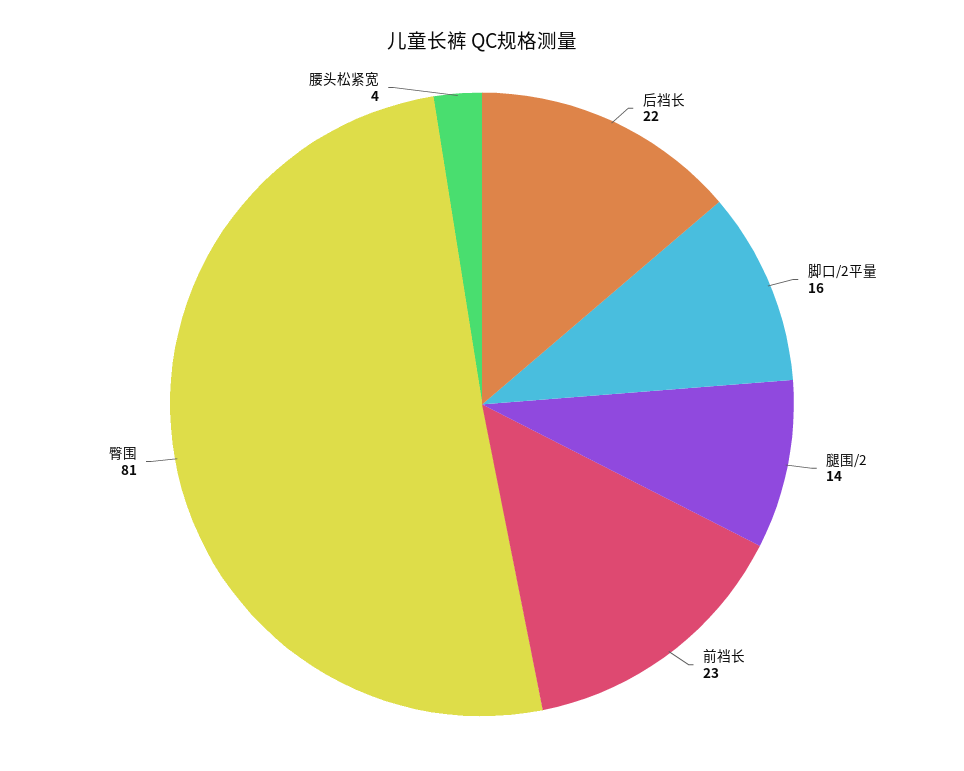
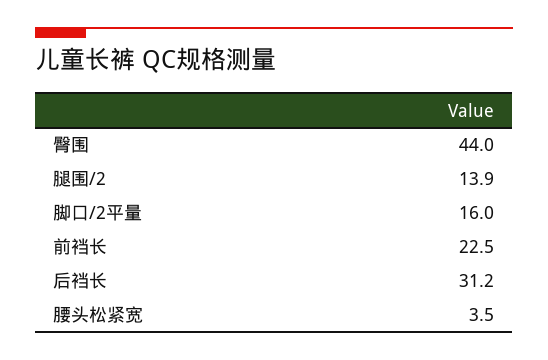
后裆长: 22 -> 31.2
臀围: 81 -> 44

